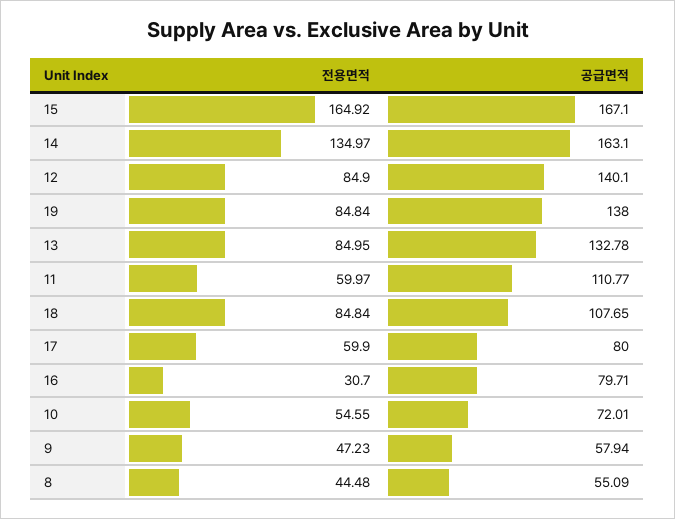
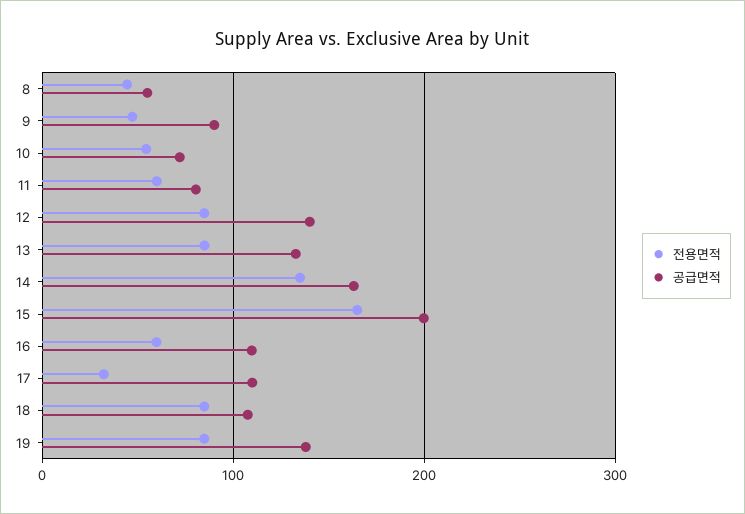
공급면적, 15: 167.1 -> 200
공급면적, 11: 110.77 -> 80
전용면적, 17: 59.9 -> 30
공급면적, 17: 80 -> 110
전용면적, 16: 30.7 -> 60
공급면적, 16: 79.71 -> 110
공급면적, 9: 57.94 -> 90

